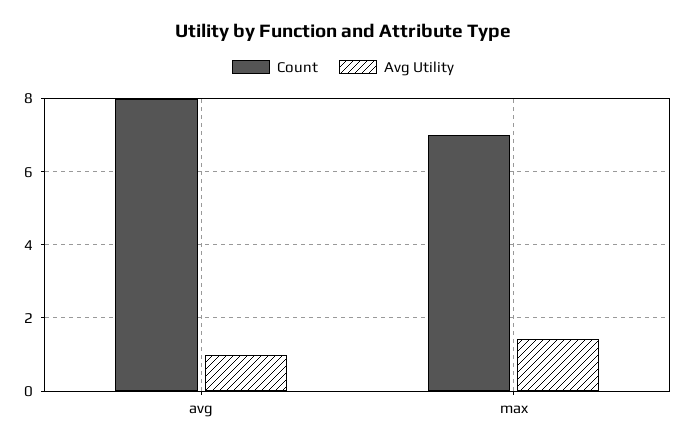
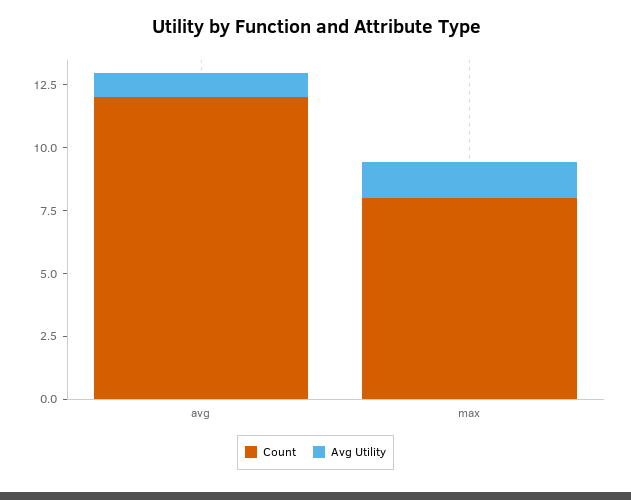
Count, avg: 8 -> 12
Count, max: 7 -> 8

